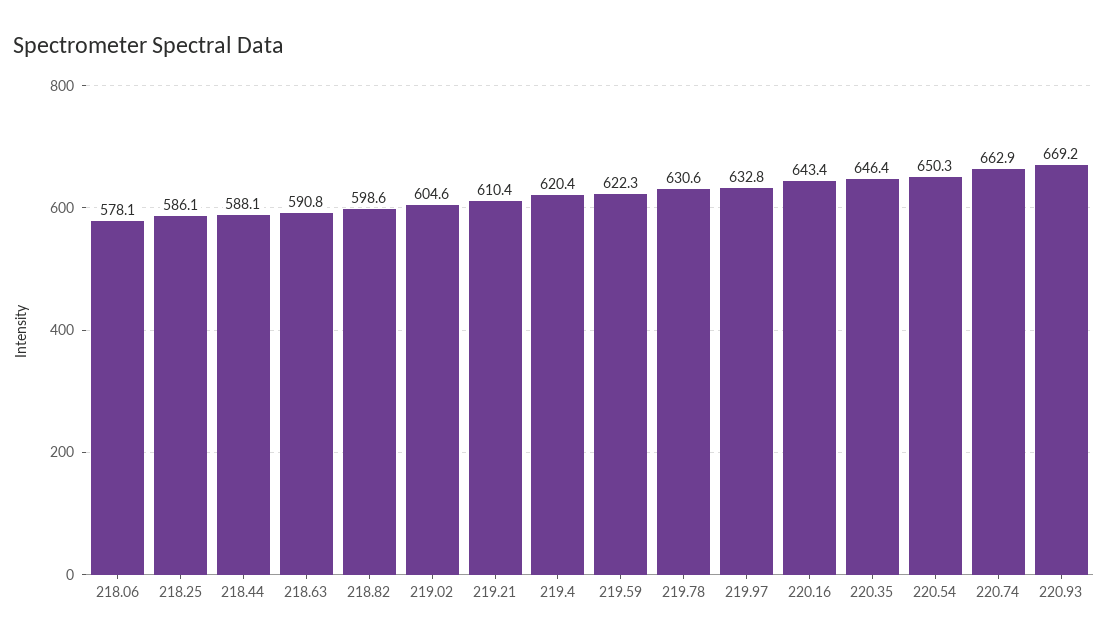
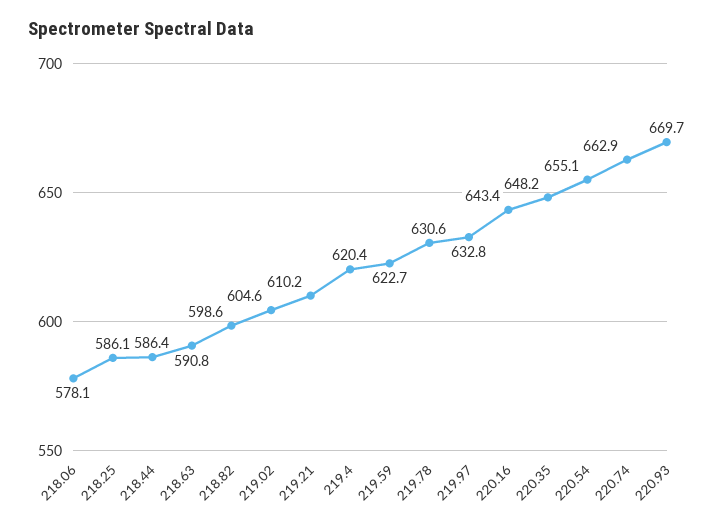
218.44: 588.1 -> 586.4
219.21: 610.4 -> 610.2
219.59: 622.3 -> 622.7
220.35: 646.4 -> 648.2
220.54: 650.3 -> 655.1
220.93: 669.2 -> 669.7

